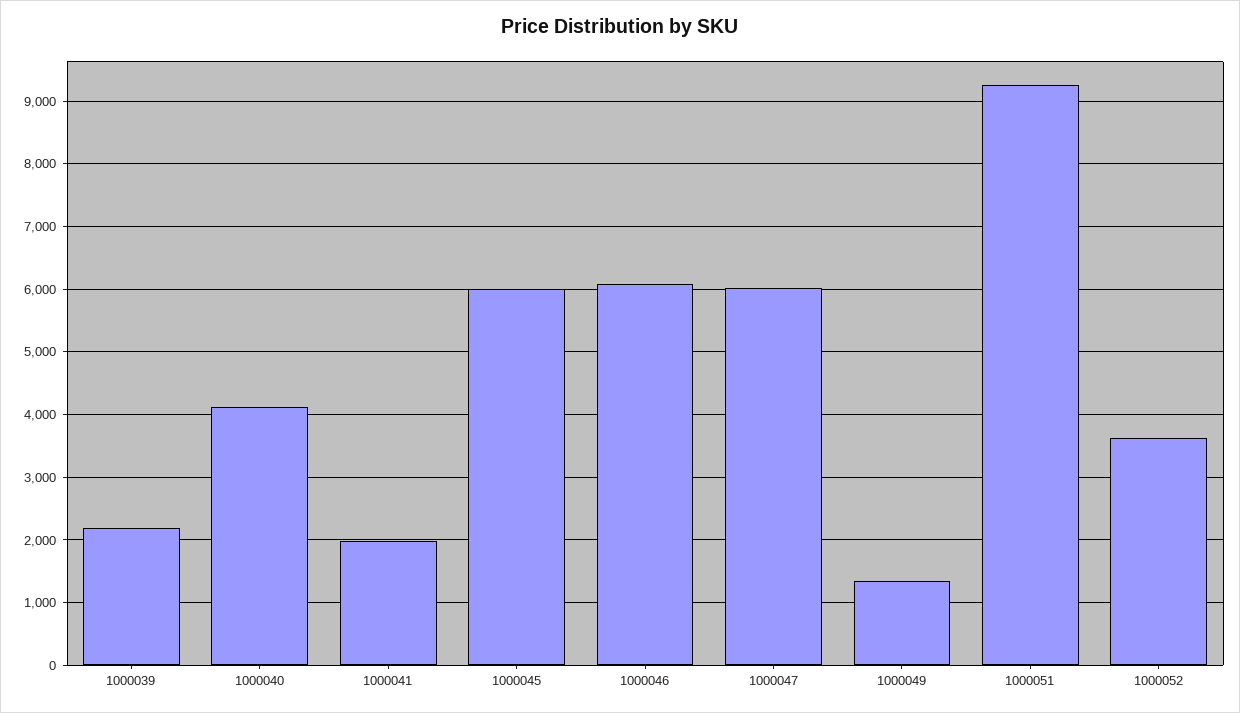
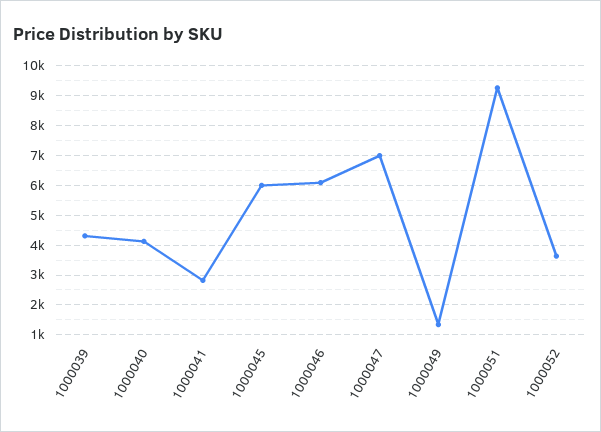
1000039: 2200 -> 4250
1000041: 2000 -> 2750
1000047: 6000 -> 7000

